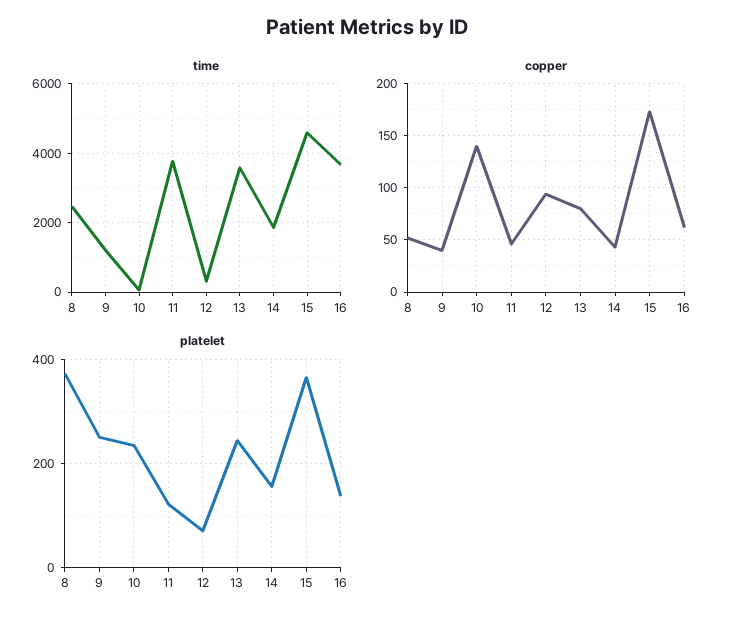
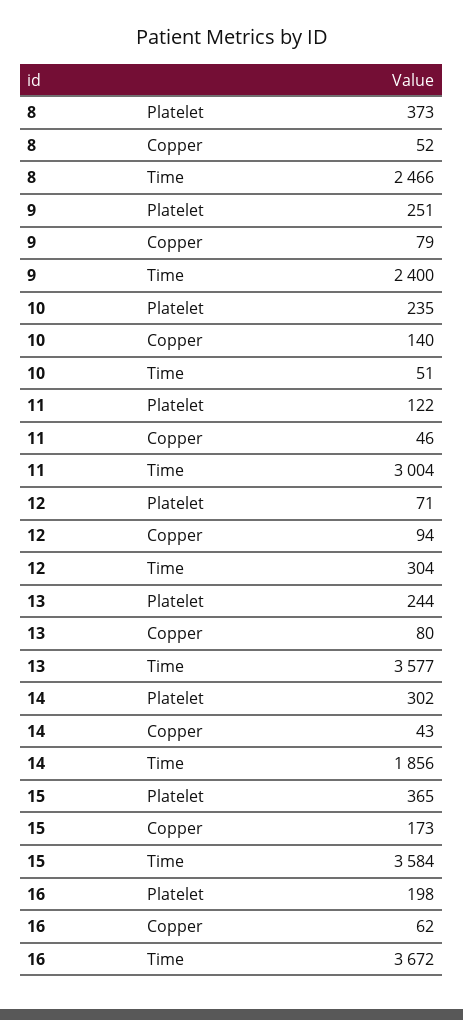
time, 9: 1200 -> 2400
time, 11: 3800 -> 3004
time, 15: 4600 -> 3584
copper, 9: 40 -> 79
platelet, 14: 160 -> 302
platelet, 16: 140 -> 198

